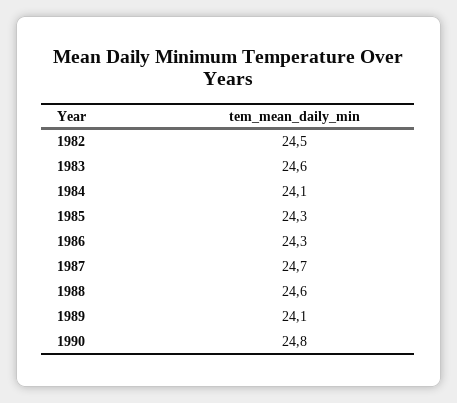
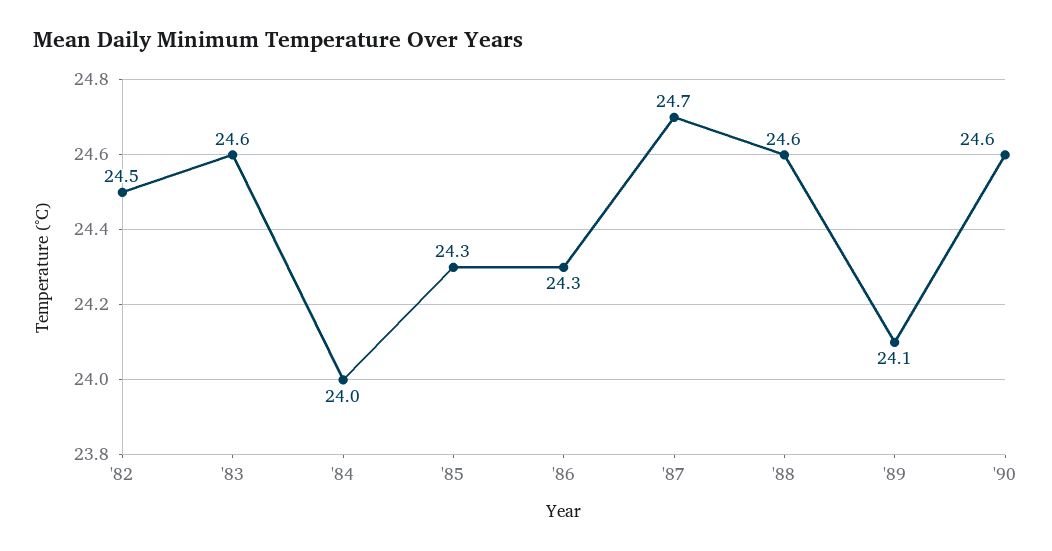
1984: 24.1 -> 24
1990: 24.8 -> 24.6

